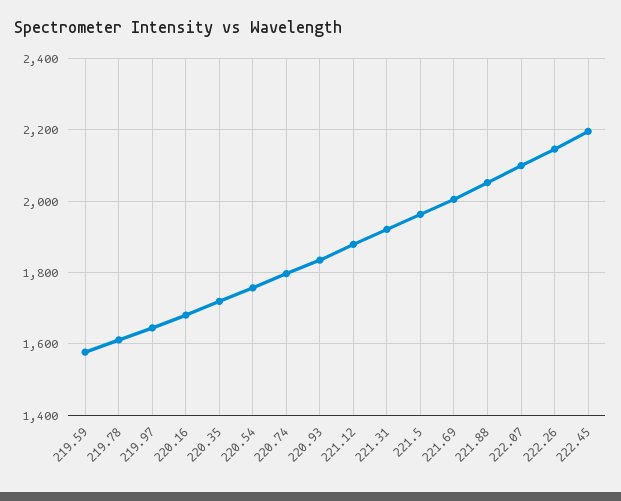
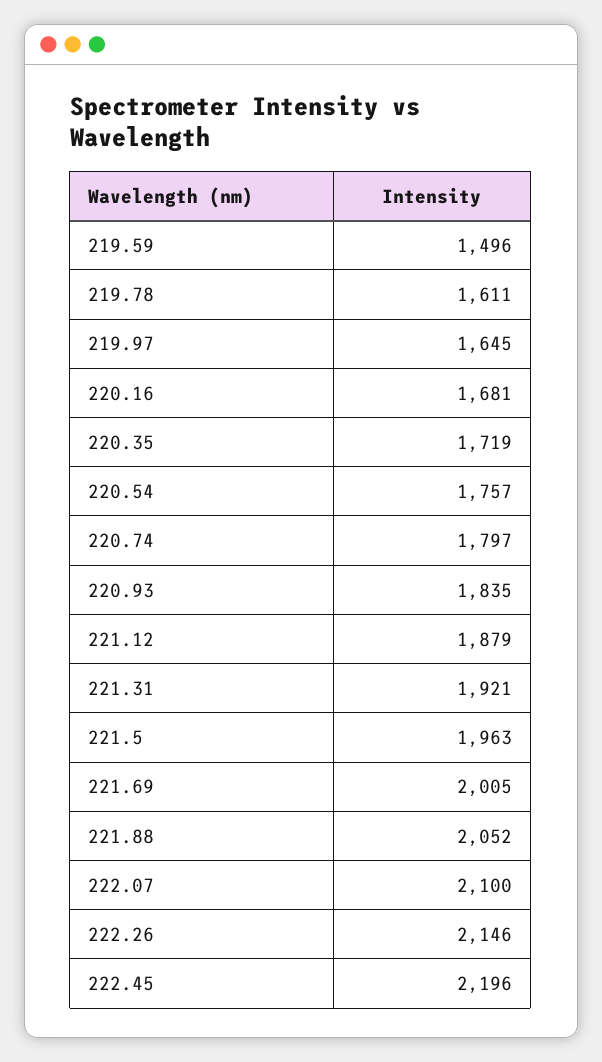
219.59: 1580 -> 1496

